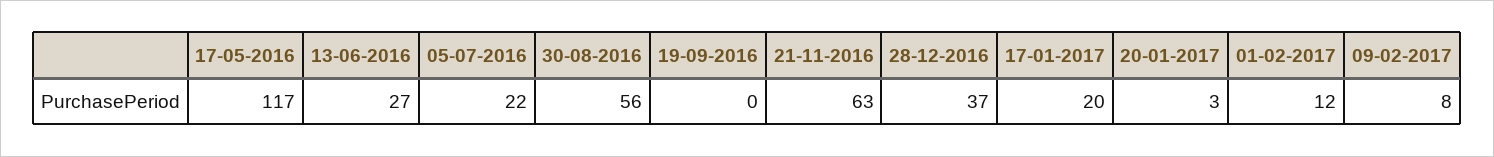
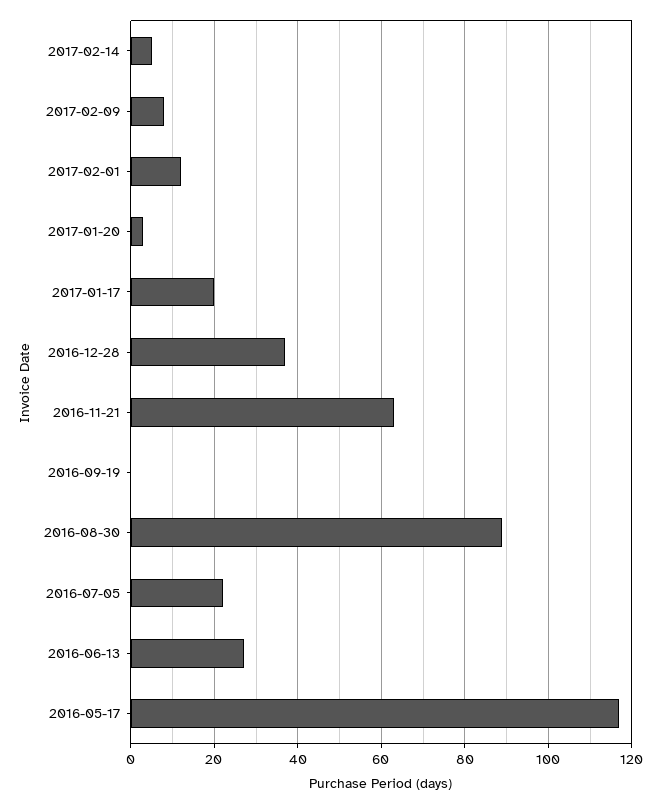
30-08-2016: 56 -> 90
2017-02-14: none -> 5

